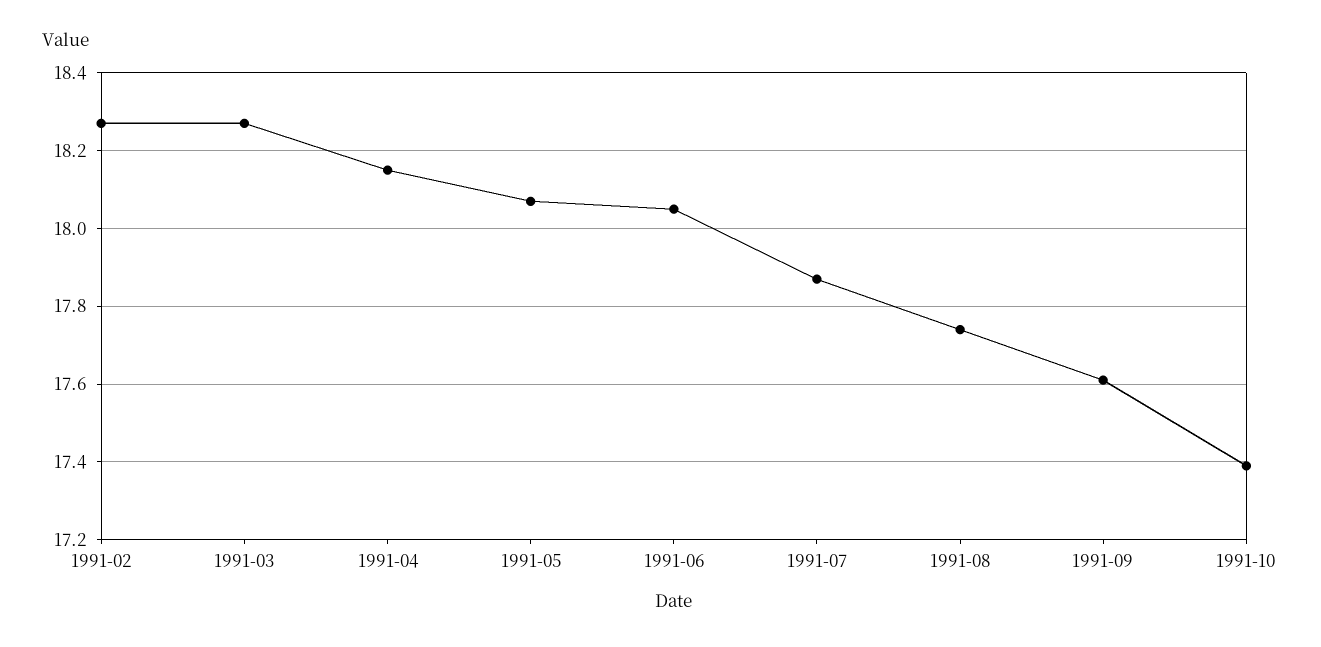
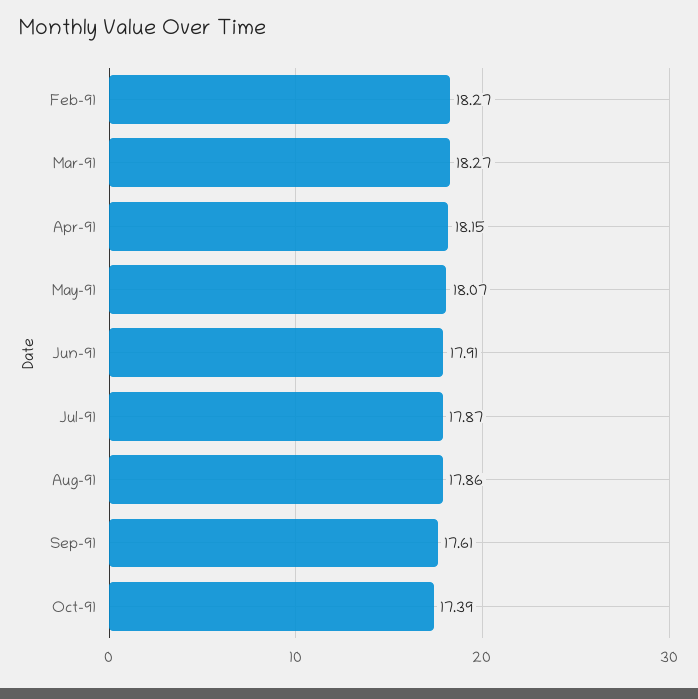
1991-06: 18.05 -> 17.91
1991-08: 17.75 -> 17.86

